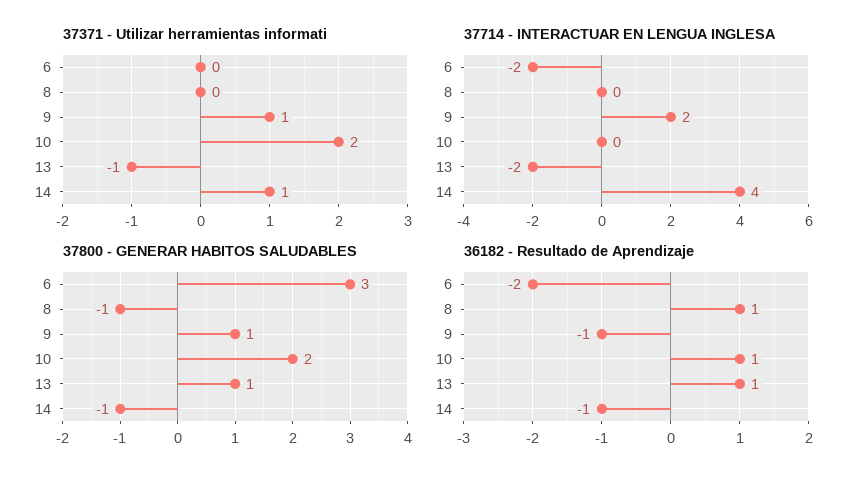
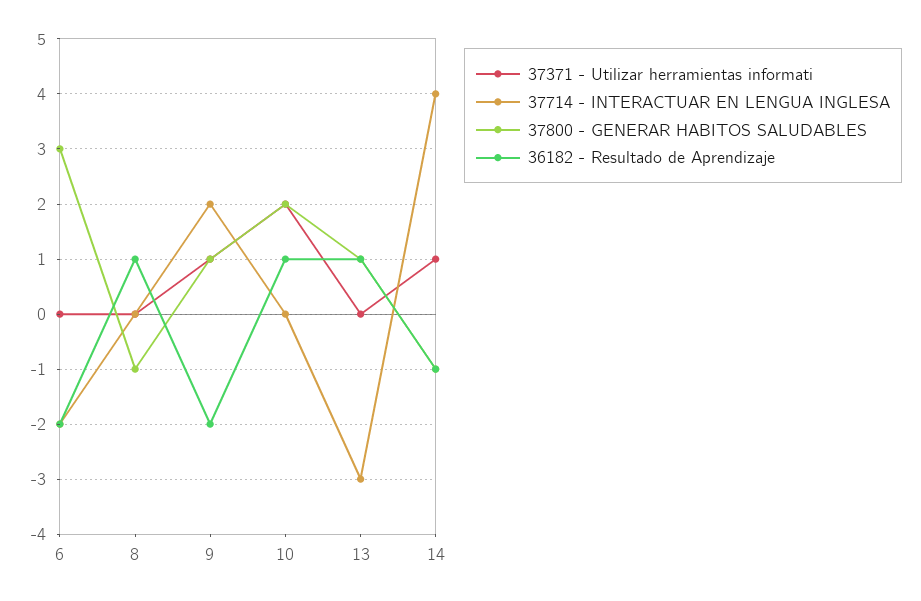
37371 - Utilizar herramientas informati, 13: -1 -> 0
37714 - INTERACTUAR EN LENGUA INGLESA, 13: -2 -> -3
36182 - Resultado de Aprendizaje, 9: -1 -> -2

